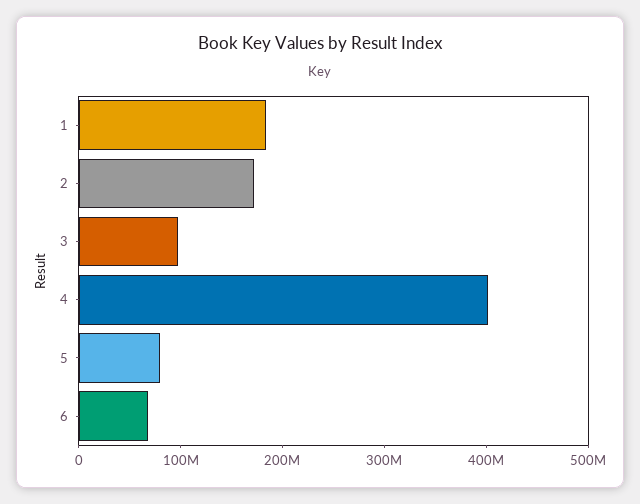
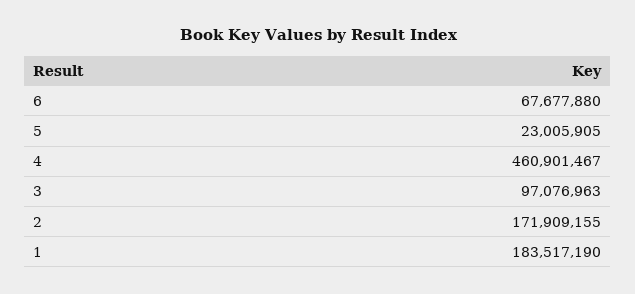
4: 400000000 -> 460901467
5: 80000000 -> 23005905

